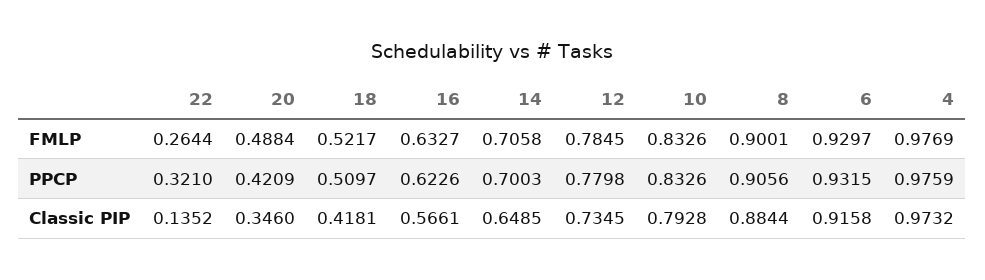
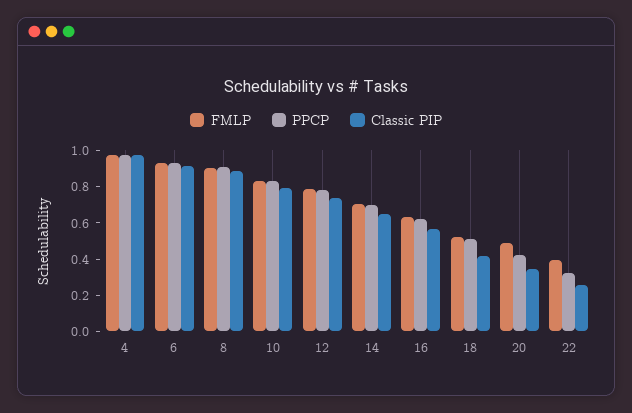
FMLP, 22: 0.2644 -> 0.4
Classic PIP, 22: 0.1352 -> 0.25

